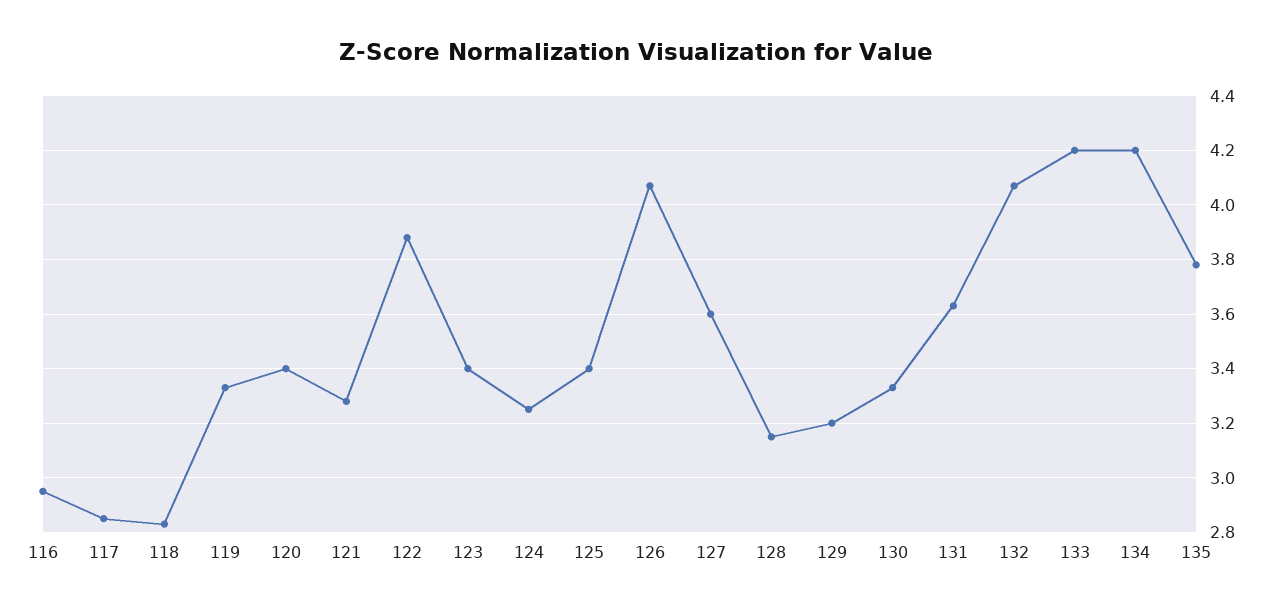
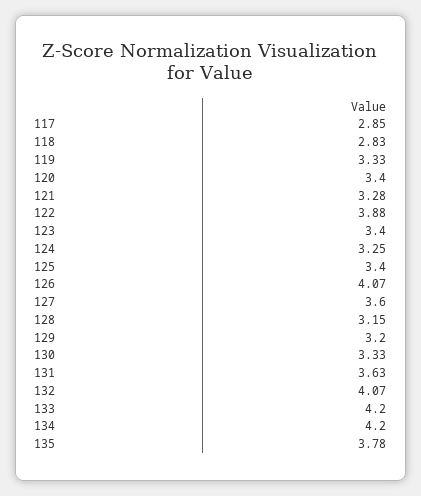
116: 2.95 -> none

